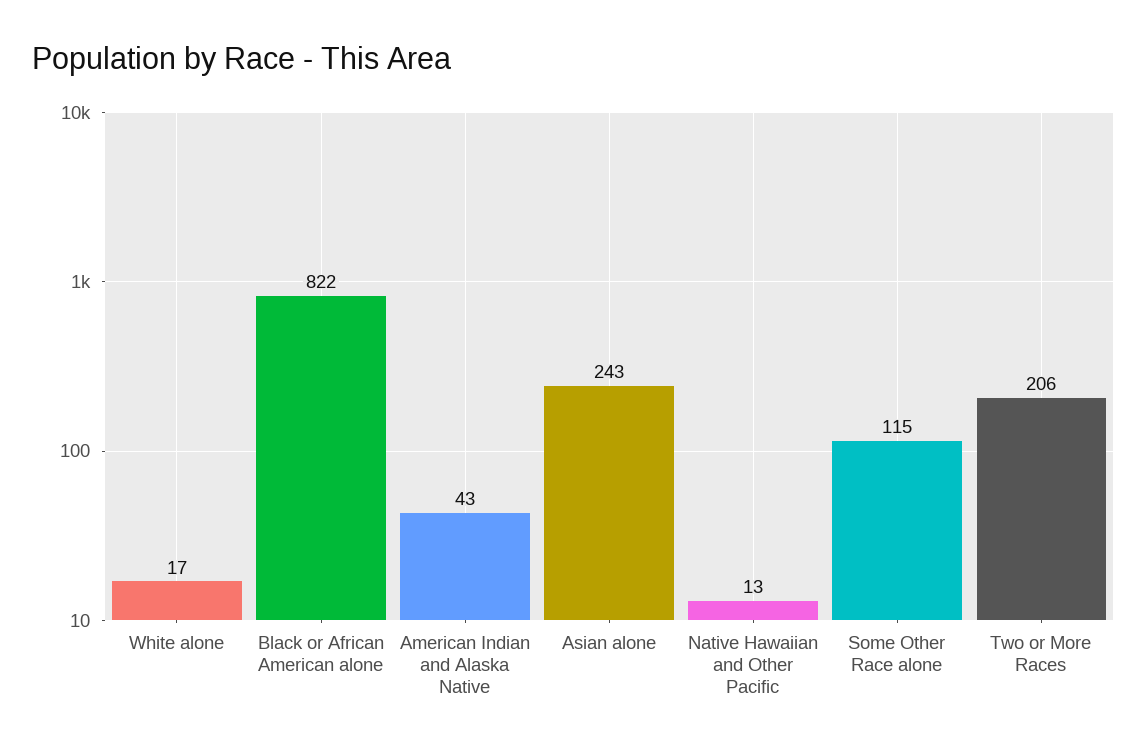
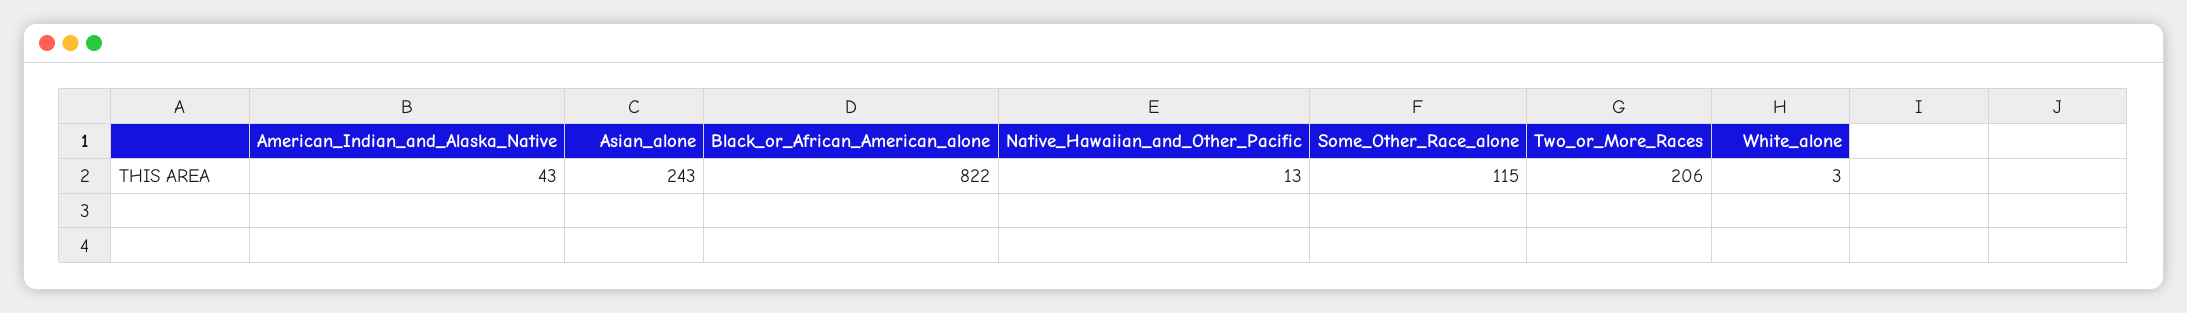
White alone: 17 -> 3

